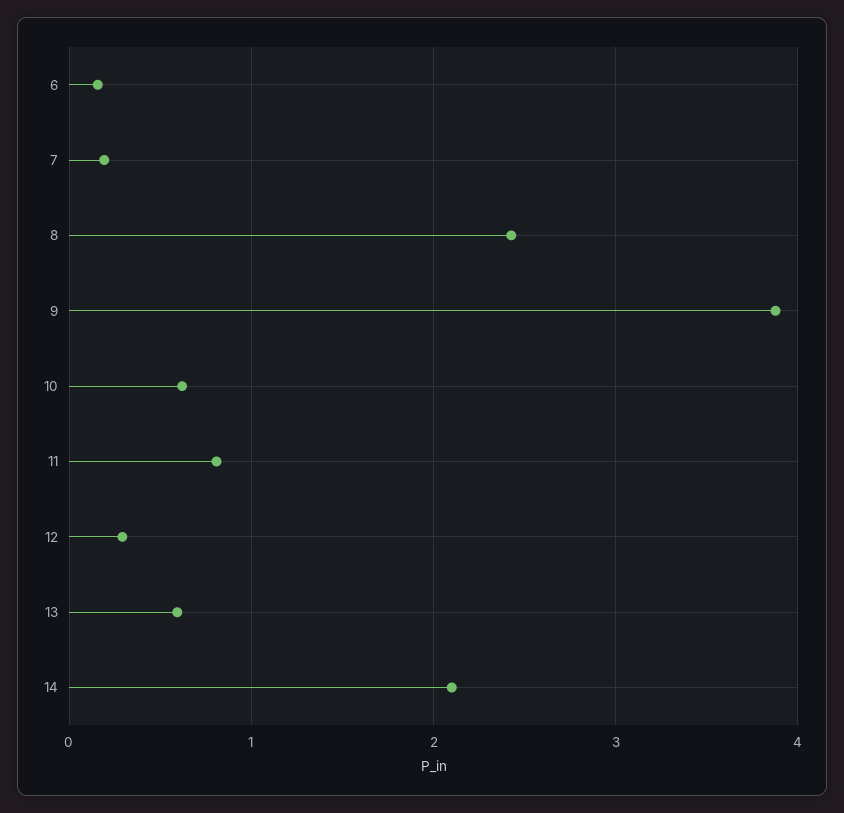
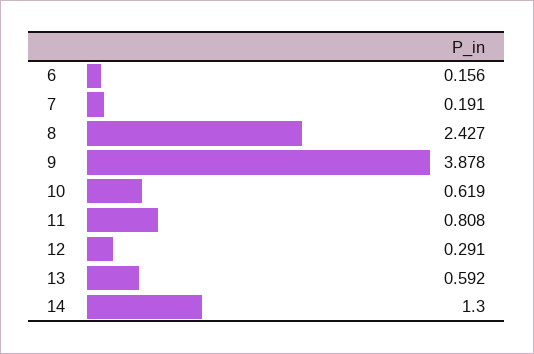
14: 2.1 -> 1.3

